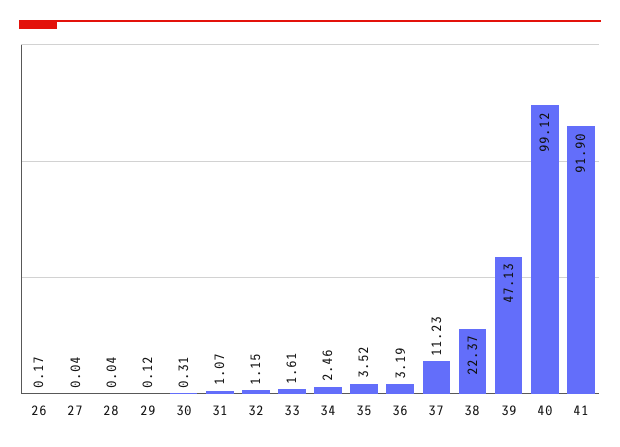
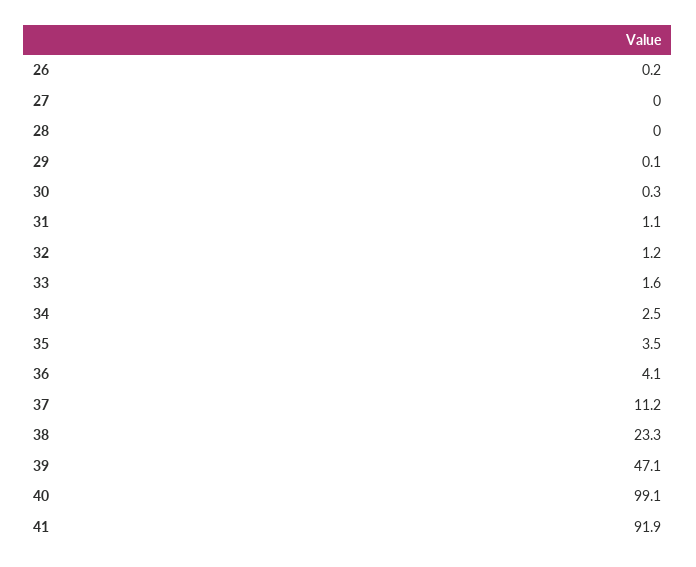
36: 3.19 -> 4.1
38: 22.37 -> 23.3

